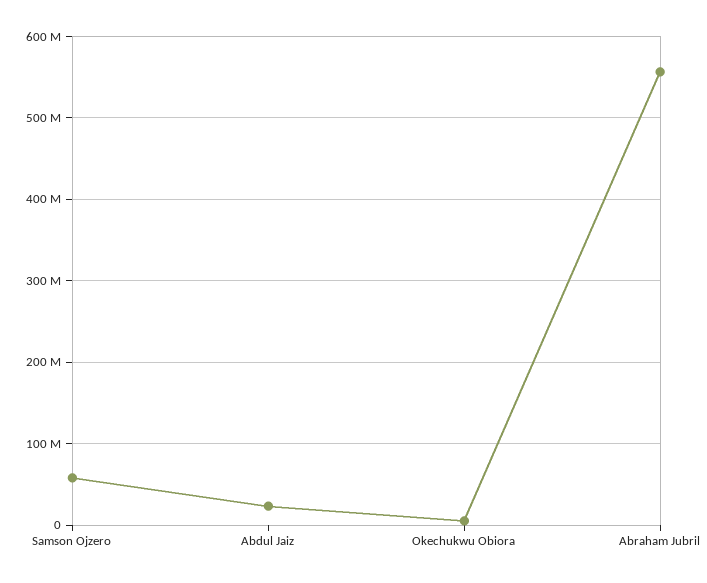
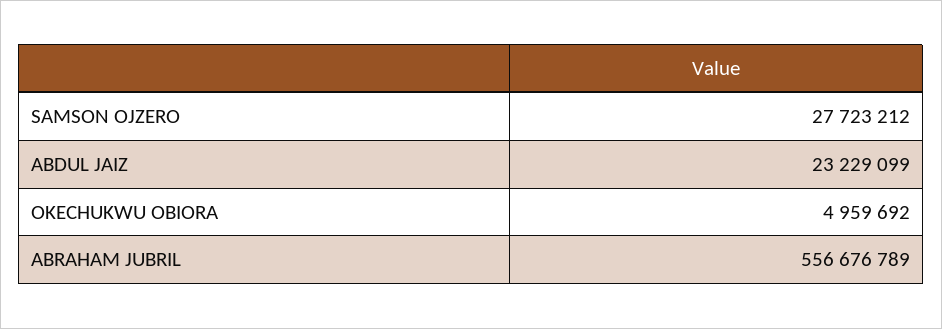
Samson Ojzero: 60000000 -> 27723212

